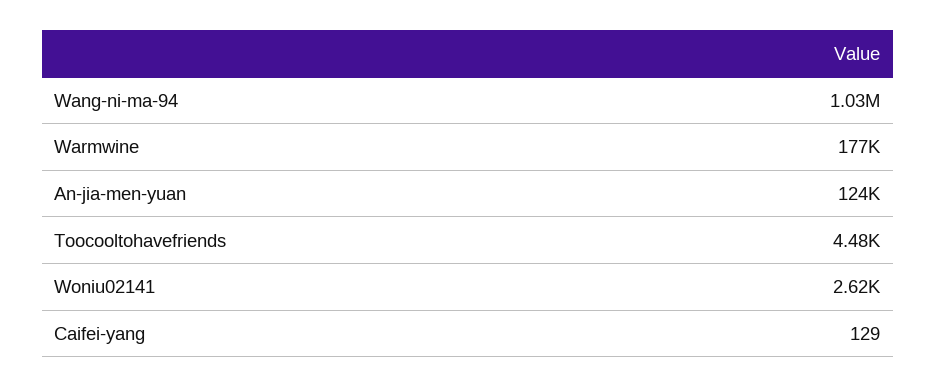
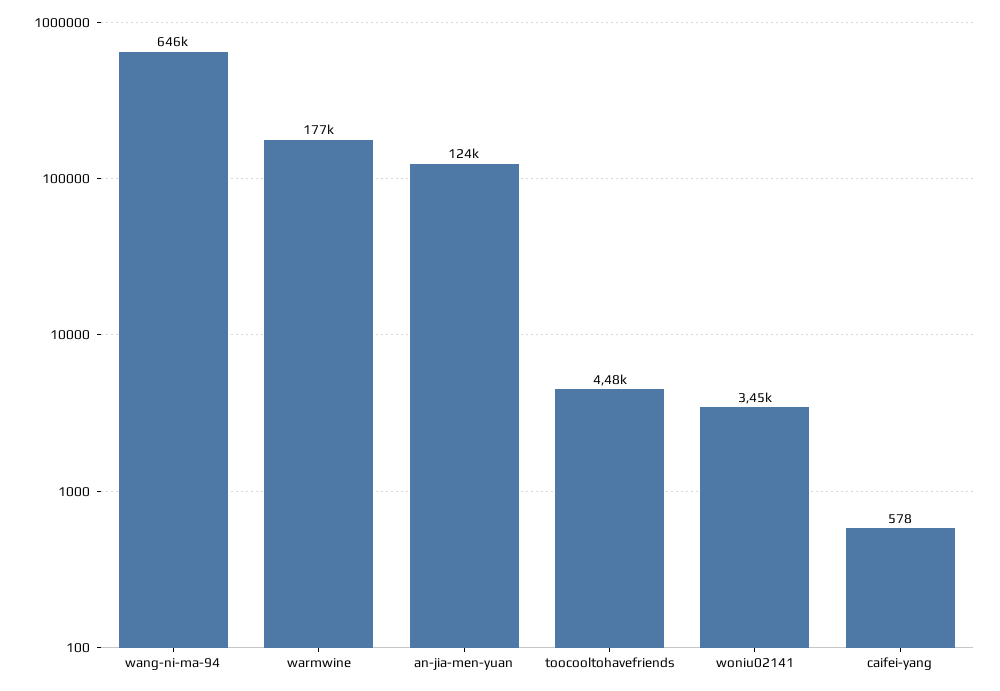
Wang-ni-ma-94: 1030000 -> 646000
Woniu02141: 2620 -> 3450
Caifei-yang: 129 -> 578

